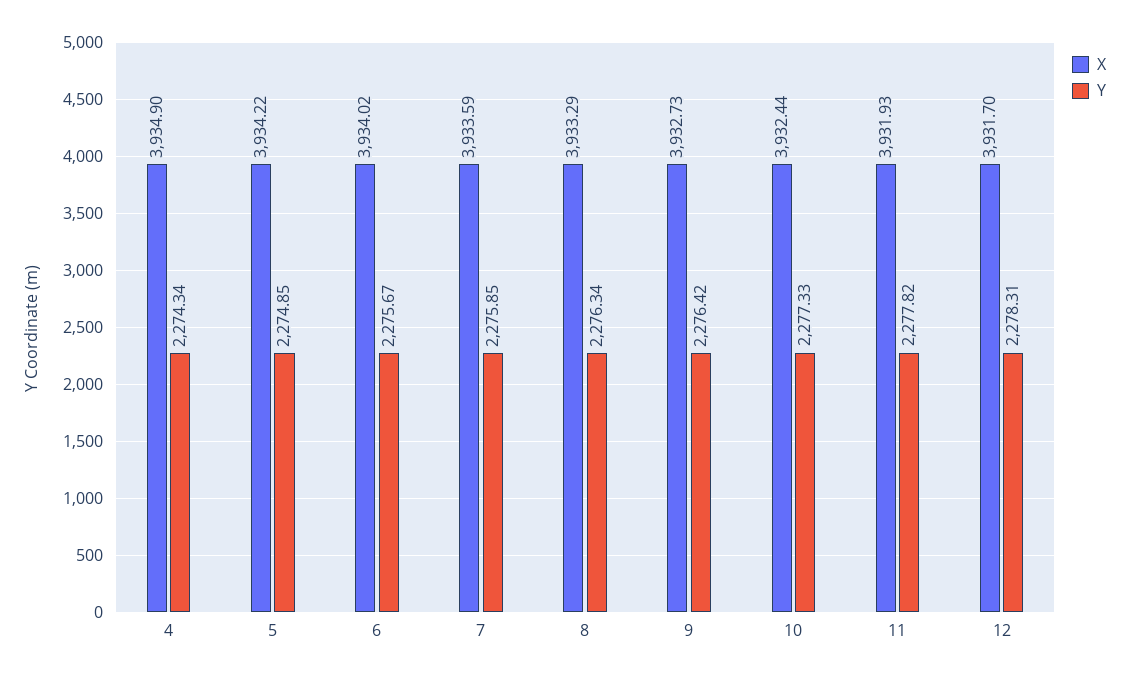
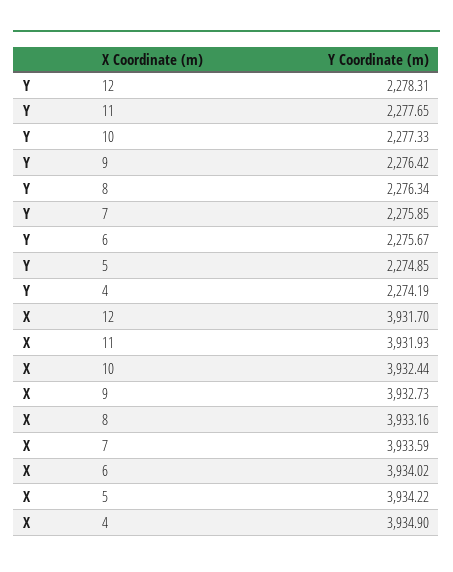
Y, 4: 2274.34 -> 2274.19
X, 8: 3933.29 -> 3933.16
Y, 11: 2277.82 -> 2277.65

